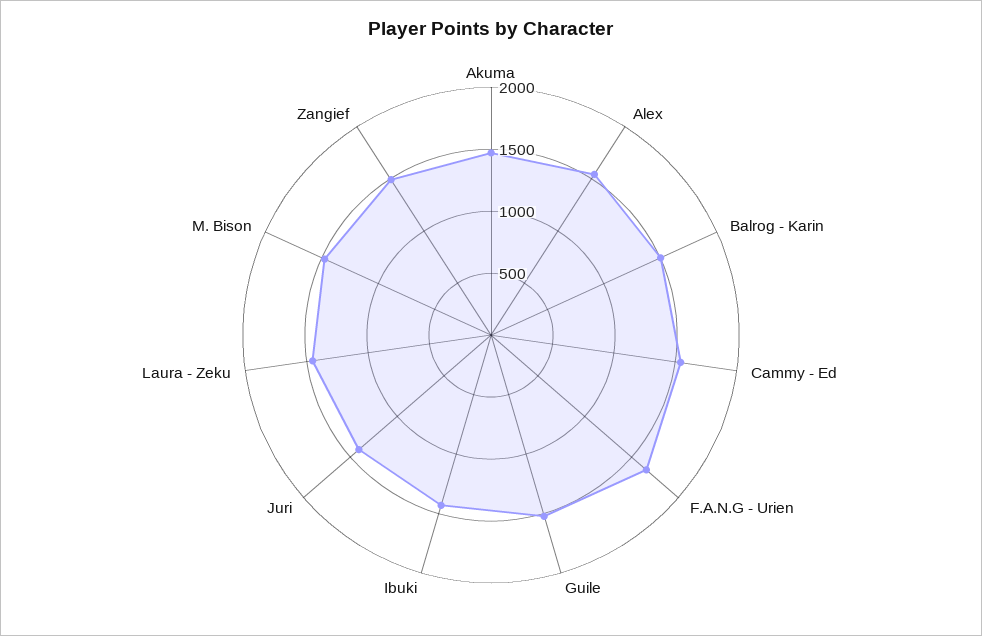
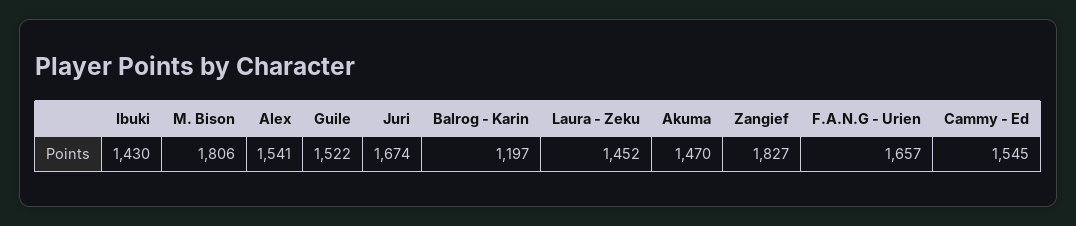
Balrog - Karin: 1500 -> 1197
Juri: 1400 -> 1674
M. Bison: 1500 -> 1806
Zangief: 1500 -> 1827

